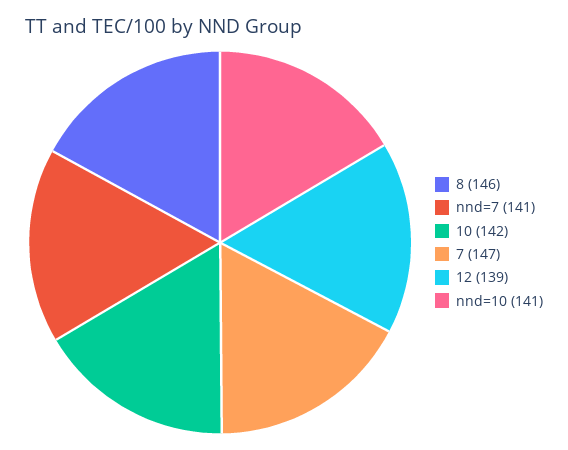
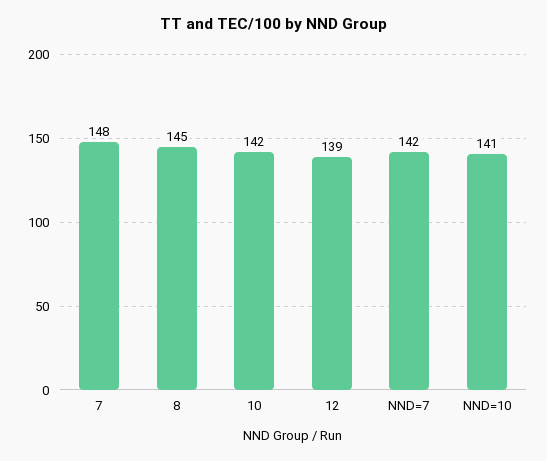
8: 146 -> 145
nnd=7: 141 -> 142
7: 147 -> 148

